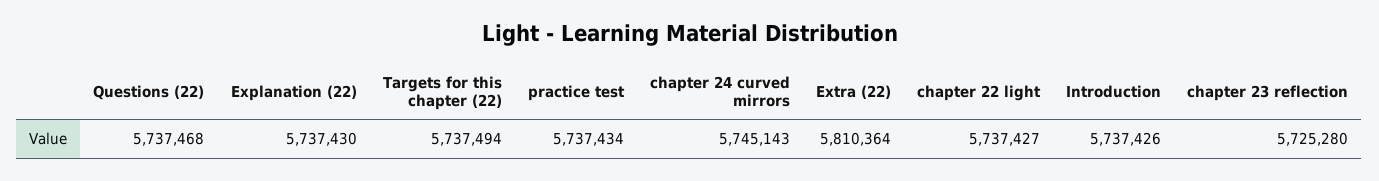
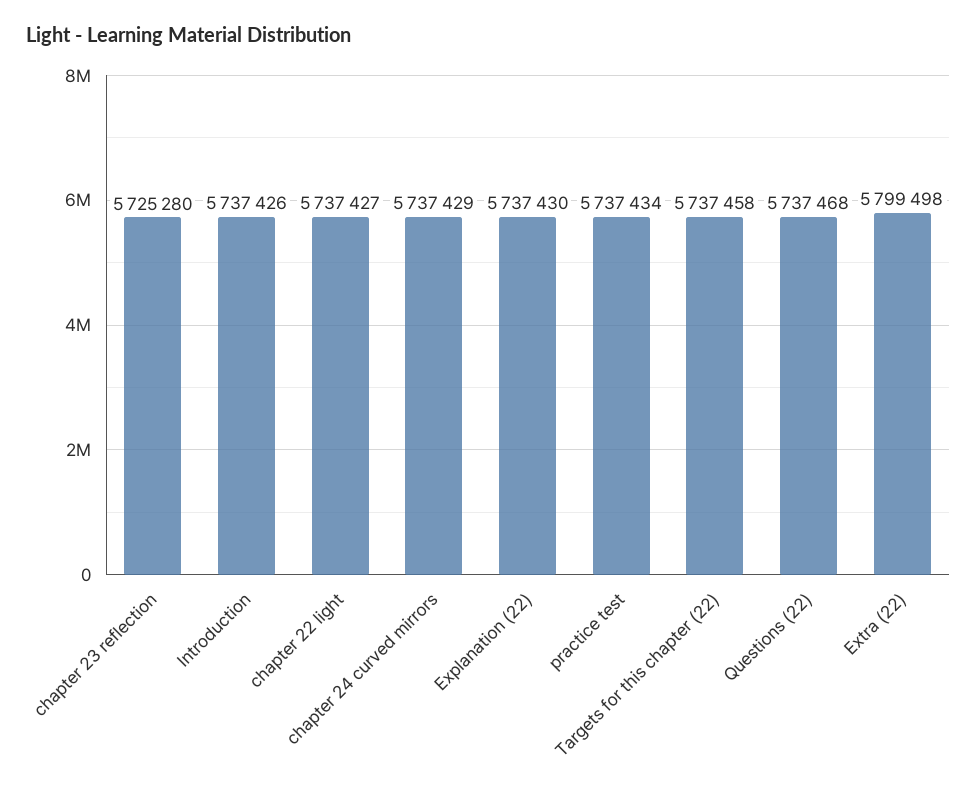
Targets for this chapter (22): 5737494 -> 5737458
chapter 24 curved mirrors: 5745143 -> 5737429
Extra (22): 5810364 -> 5799498

